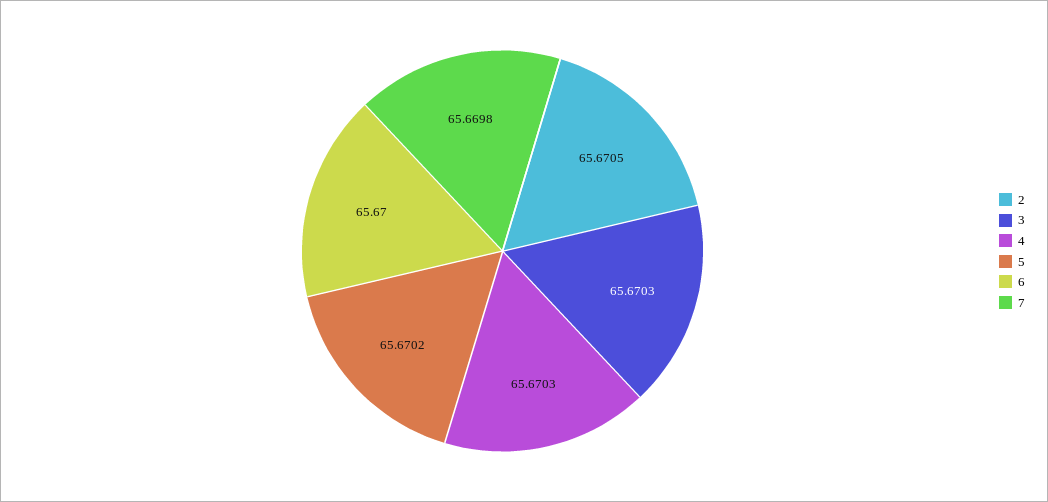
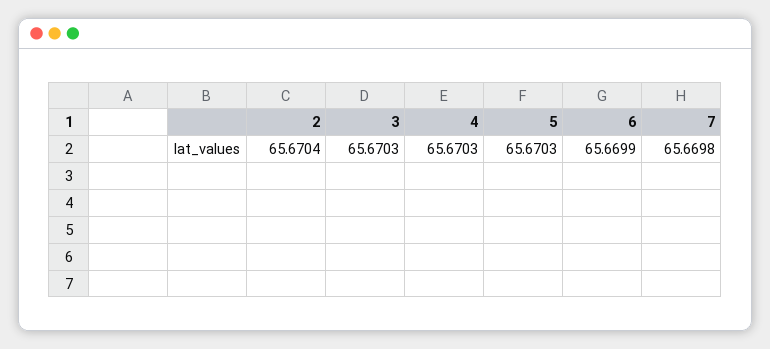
2: 65.6705 -> 65.6704
5: 65.6702 -> 65.6703
6: 65.67 -> 65.6699

